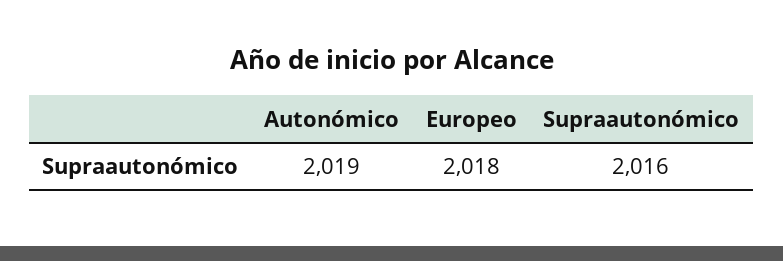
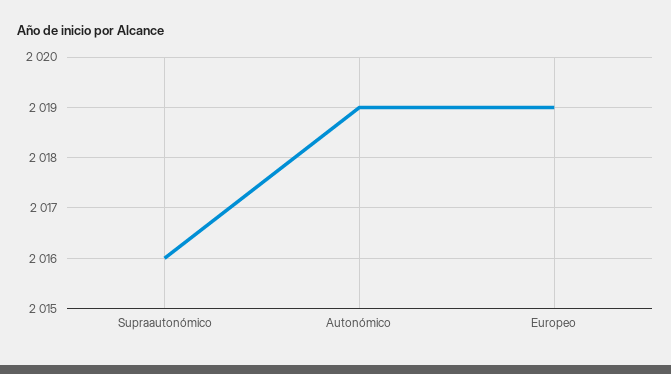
Europeo: 2018 -> 2019

